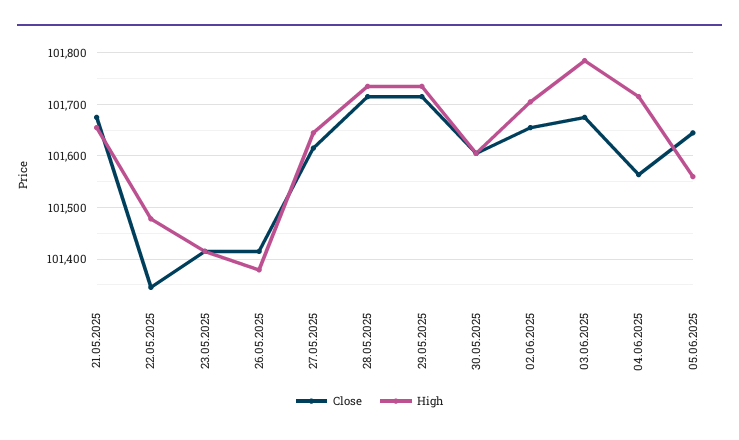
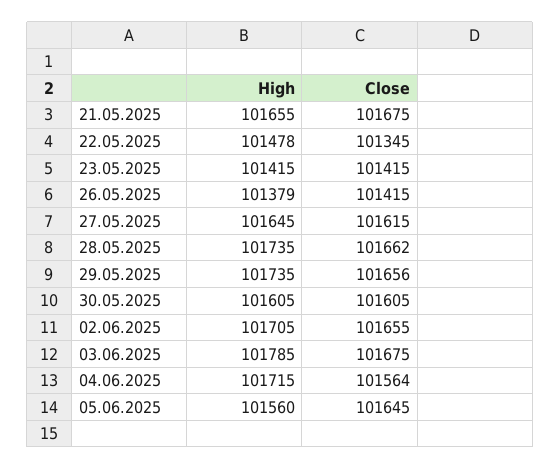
Close, 28.05.2025: 101720 -> 101662
Close, 29.05.2025: 101720 -> 101656

